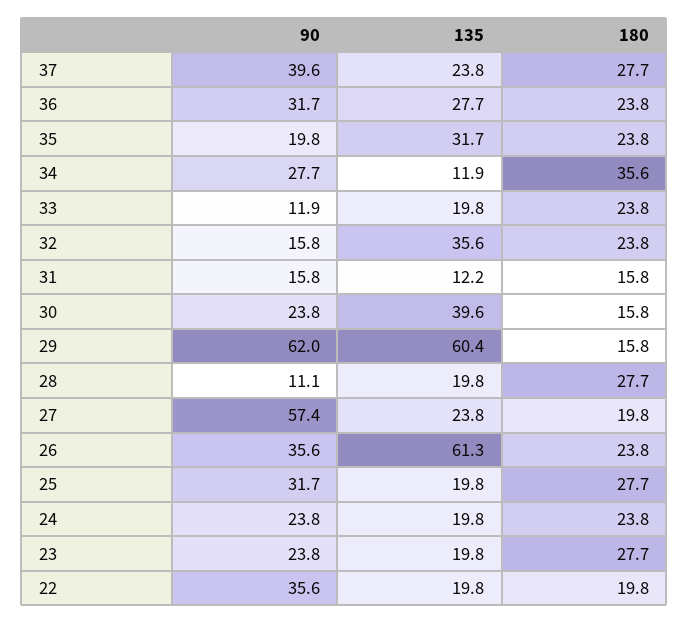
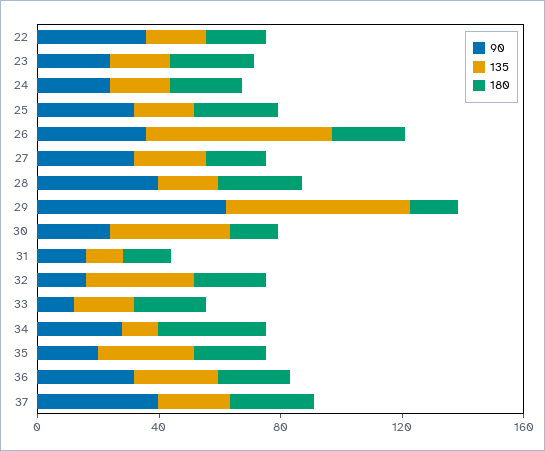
90, 28: 11.1 -> 40
90, 27: 57.4 -> 30

